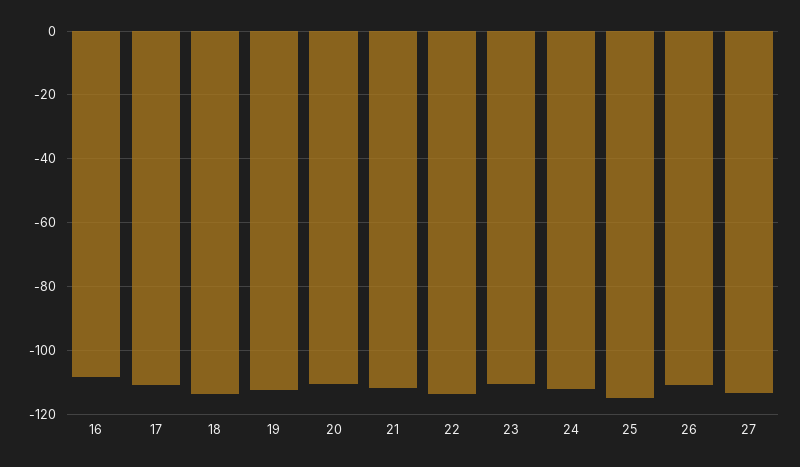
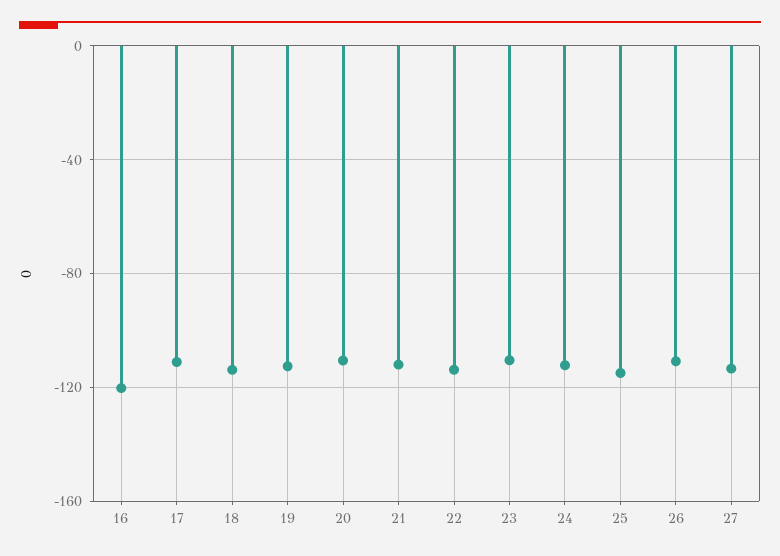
16: -108 -> -120

